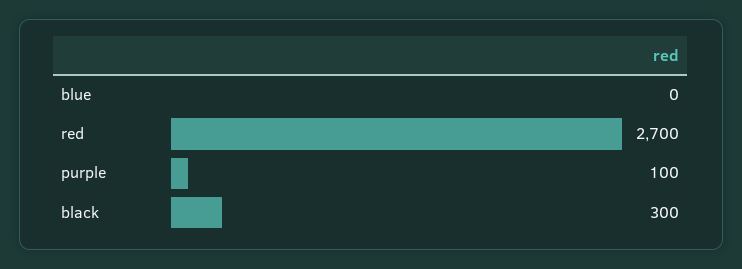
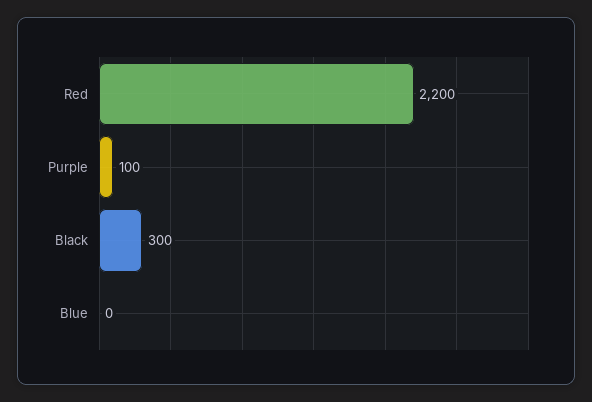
red: 2700 -> 2200

